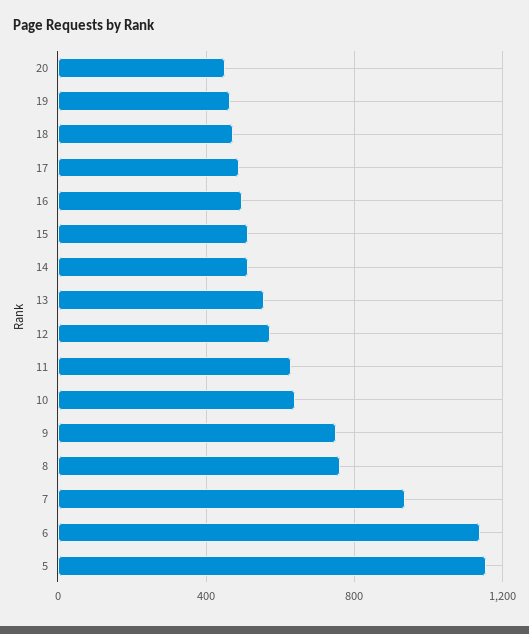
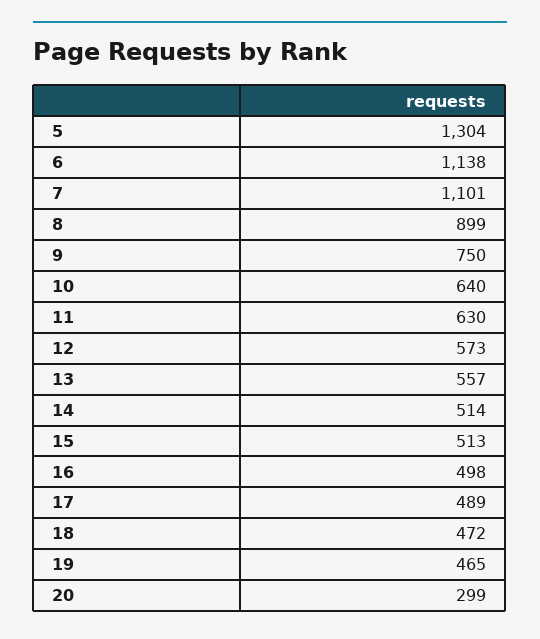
20: 450 -> 299
8: 750 -> 899
7: 950 -> 1101
5: 1150 -> 1304

